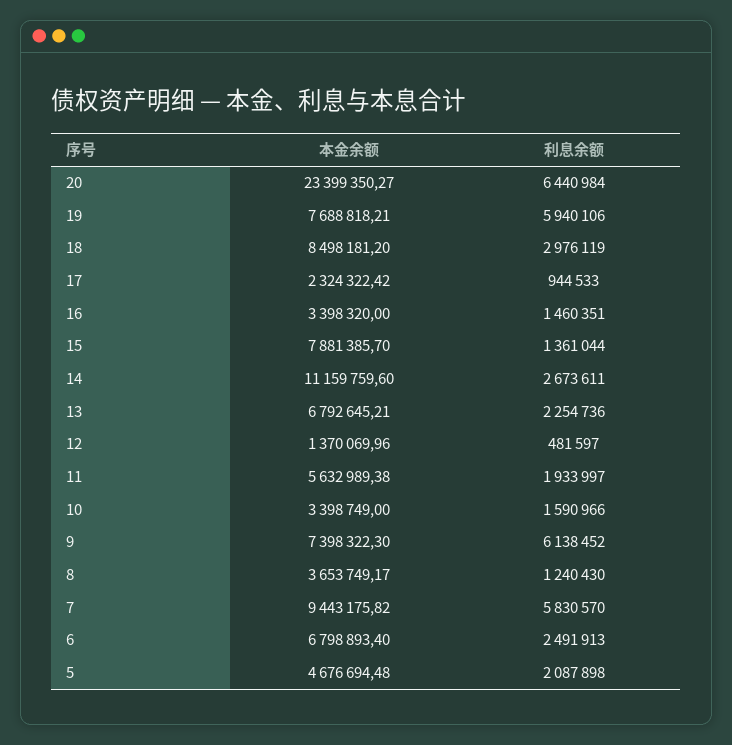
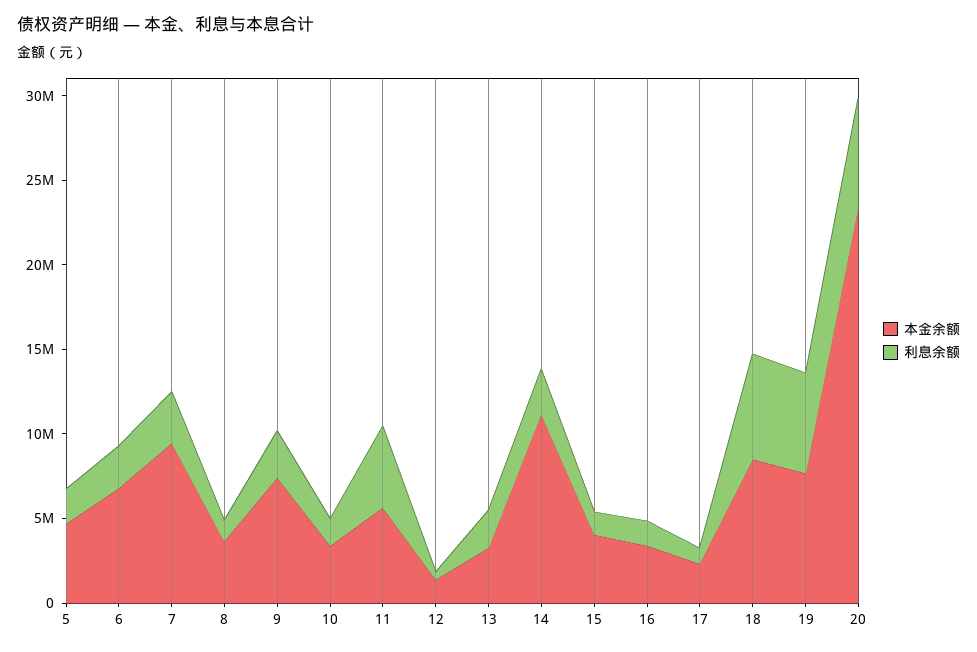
利息余额, 18: 2976119 -> 6000000
本金余额, 15: 7881385.7 -> 4000000
本金余额, 13: 6792645.21 -> 3000000
利息余额, 11: 1933997 -> 5000000
利息余额, 9: 6138452 -> 3000000
利息余额, 7: 5830570 -> 3000000

